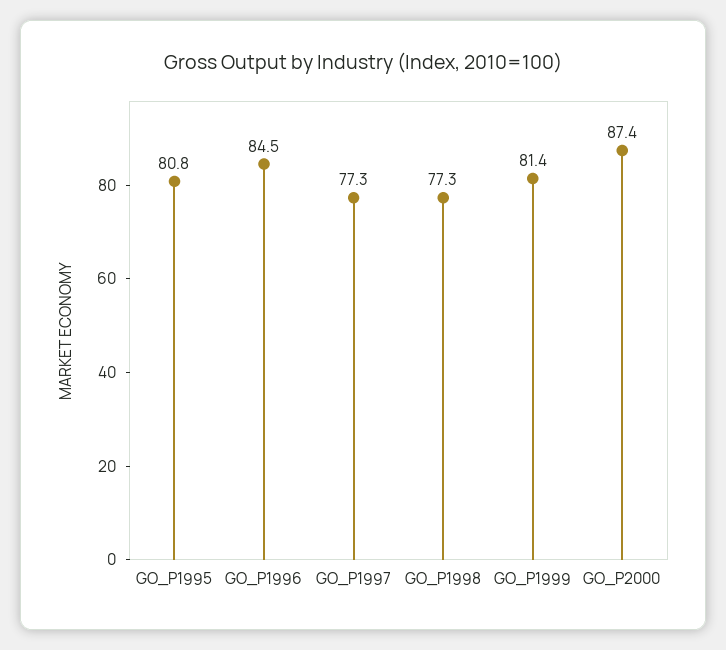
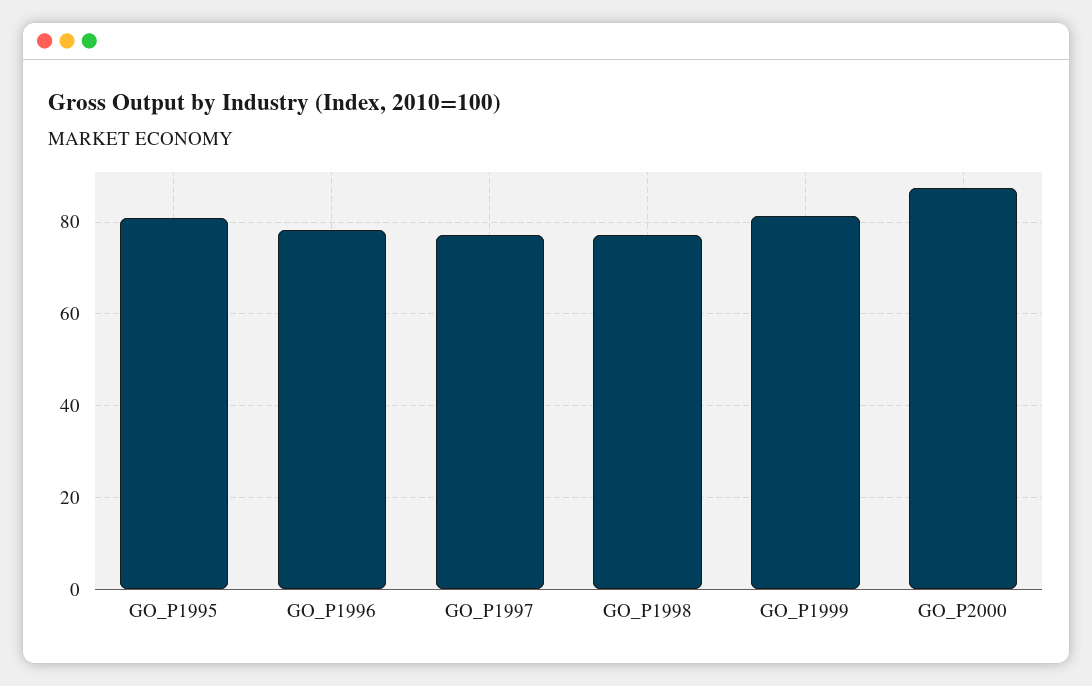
GO_P1996: 84.5 -> 78

